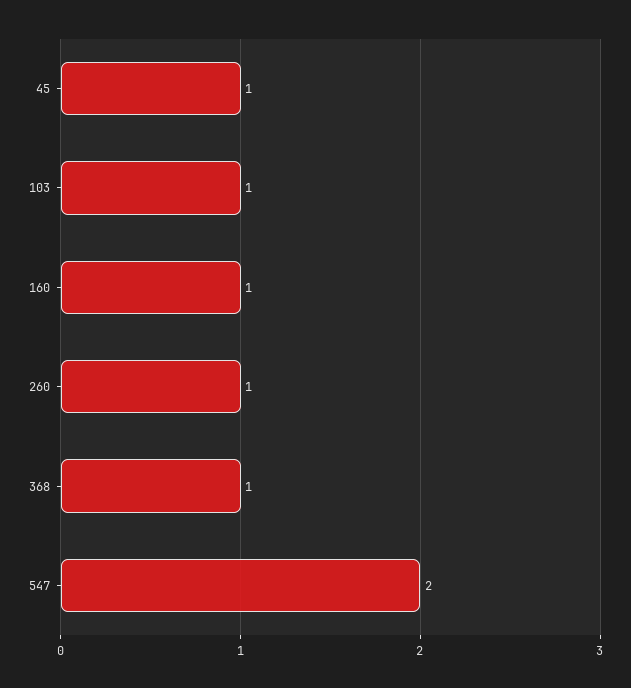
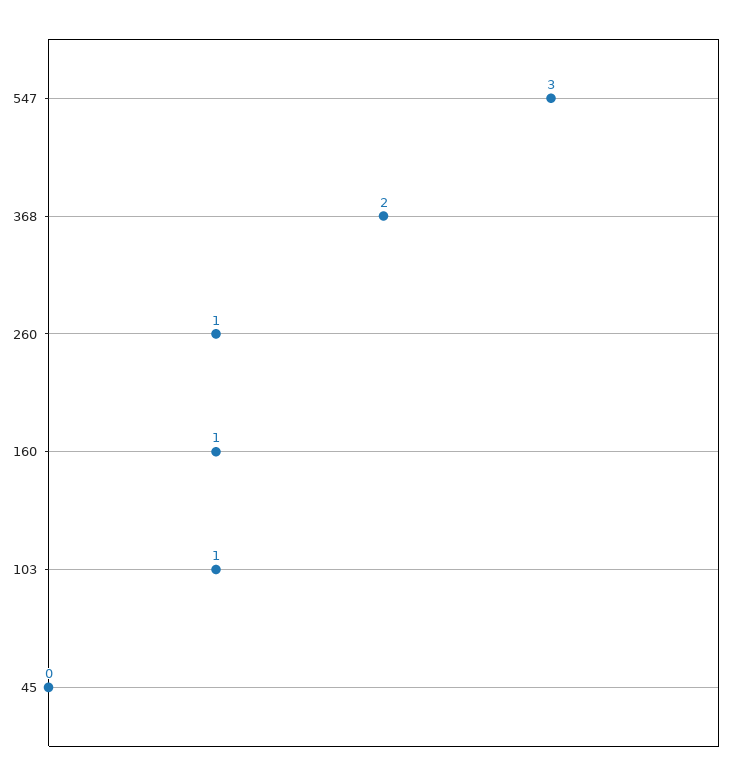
45: 1 -> 0
368: 1 -> 2
547: 2 -> 3

